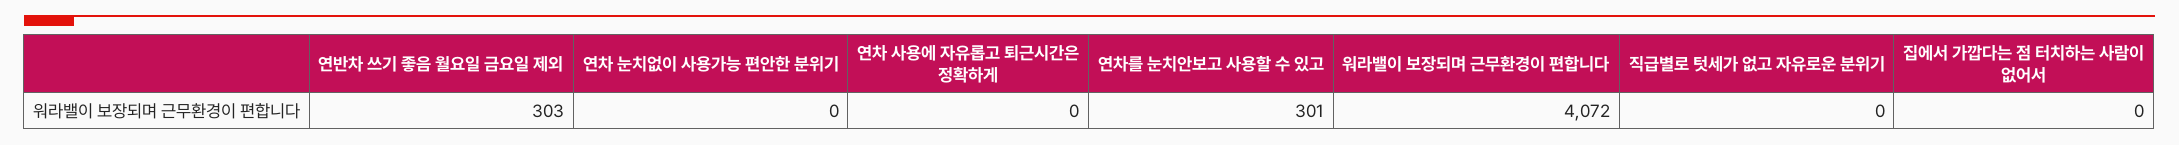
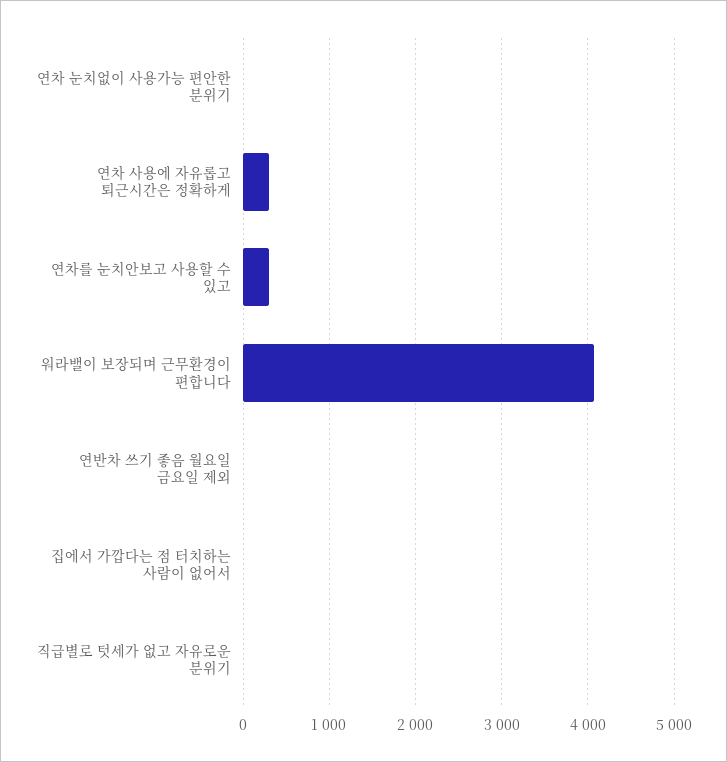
연반차 쓰기 좋음 월요일 금요일 제외: 303 -> 0
연차 사용에 자유롭고 퇴근시간은 정확하게: 0 -> 300

